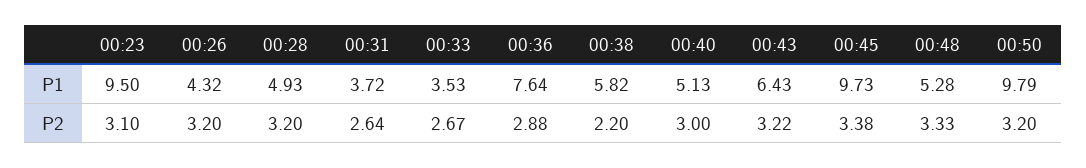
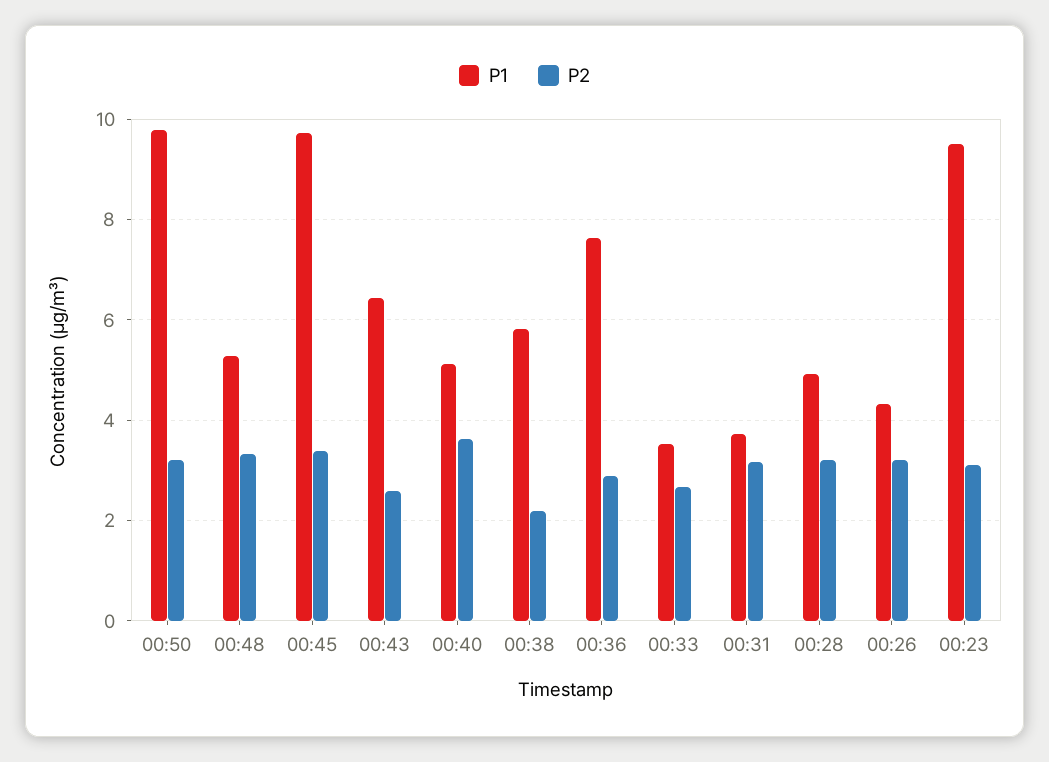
P2, 00:31: 2.64 -> 3.2
P2, 00:40: 3 -> 3.6
P2, 00:43: 3.22 -> 2.6

